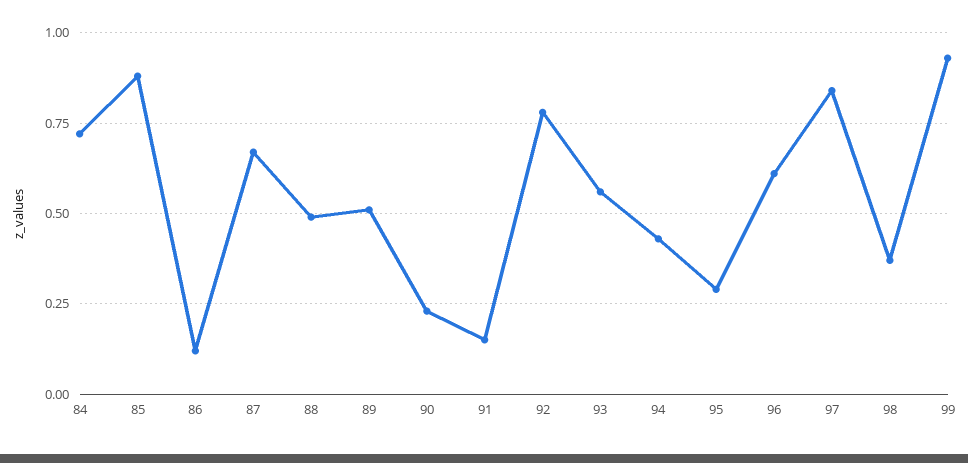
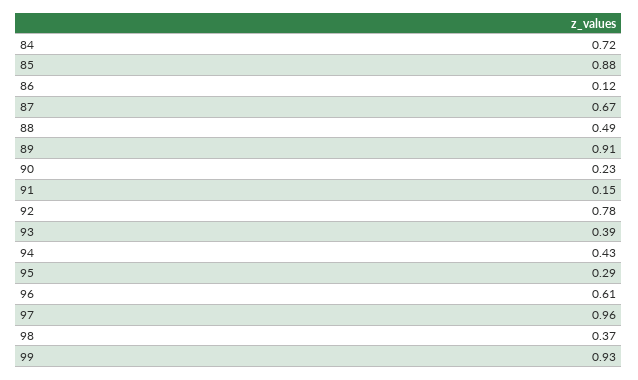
89: 0.5 -> 0.91
93: 0.55 -> 0.39
97: 0.85 -> 0.96

